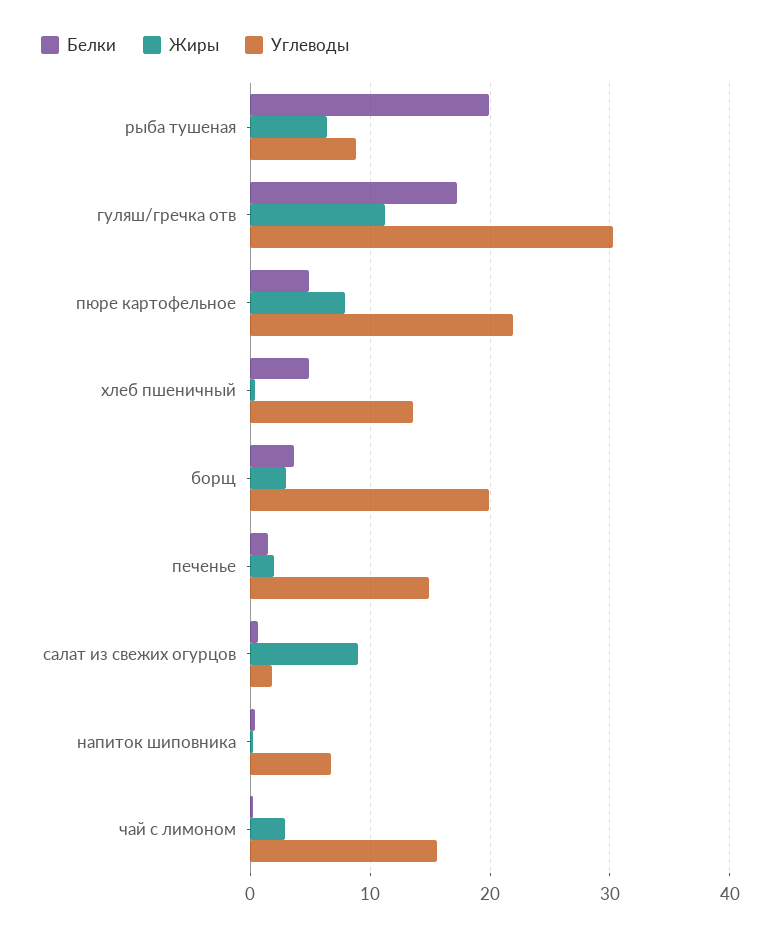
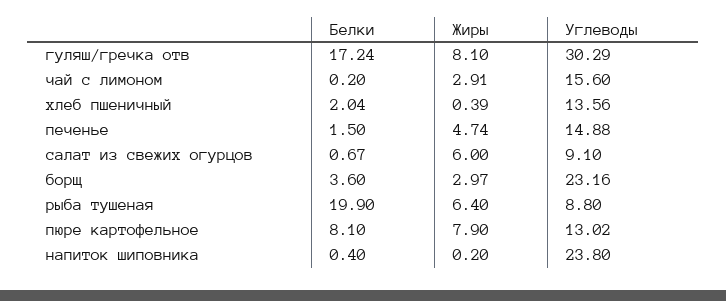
Жиры, гуляш/гречка отв: 11 -> 8.1
Белки, пюре картофельное: 5 -> 8.1
Углеводы, пюре картофельное: 22 -> 13.02
Белки, хлеб пшеничный: 5 -> 2.04
Углеводы, борщ: 20 -> 23.16
Жиры, печенье: 2 -> 4.74
Жиры, салат из свежих огурцов: 9 -> 6
Углеводы, салат из свежих огурцов: 2 -> 9.1
Углеводы, напиток шиповника: 7 -> 23.8

